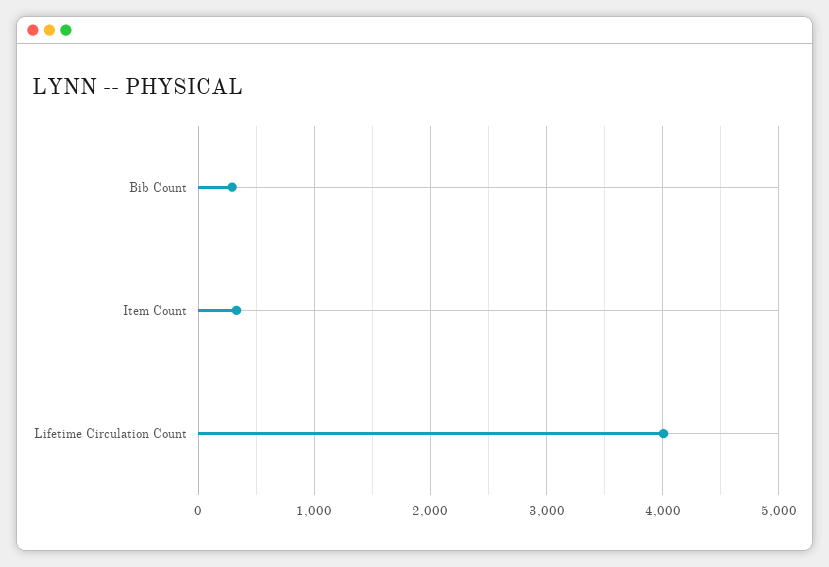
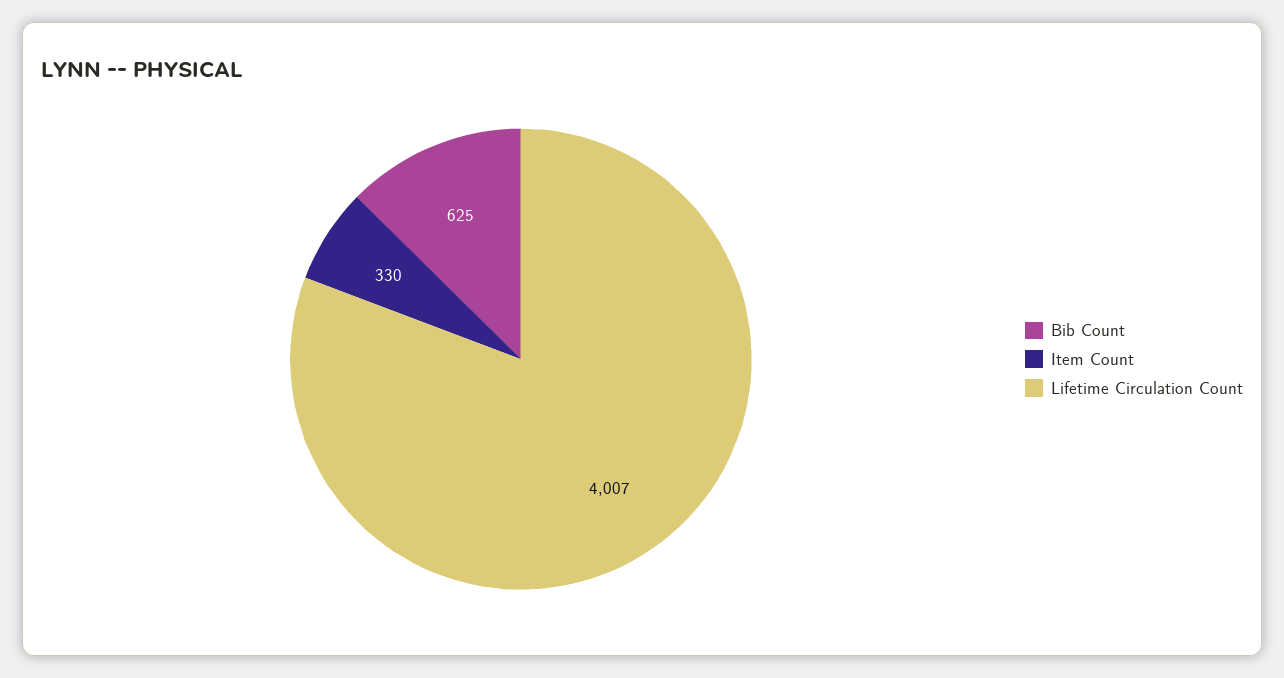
Bib Count: 300 -> 625

